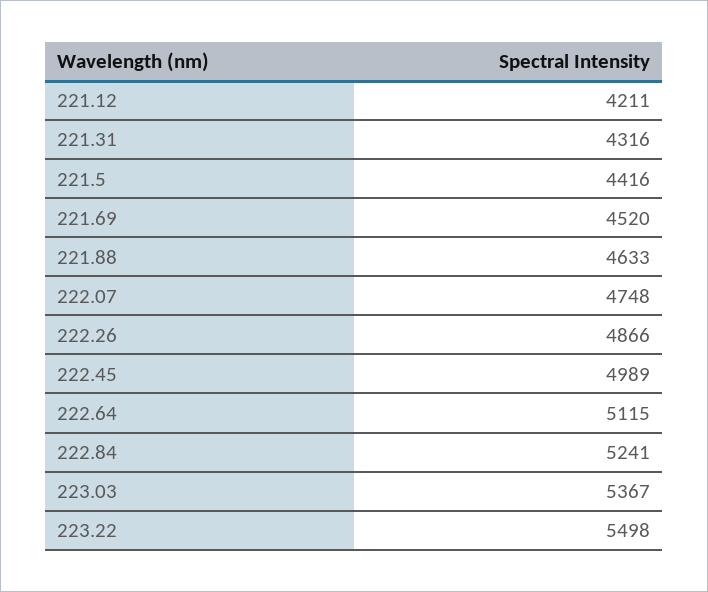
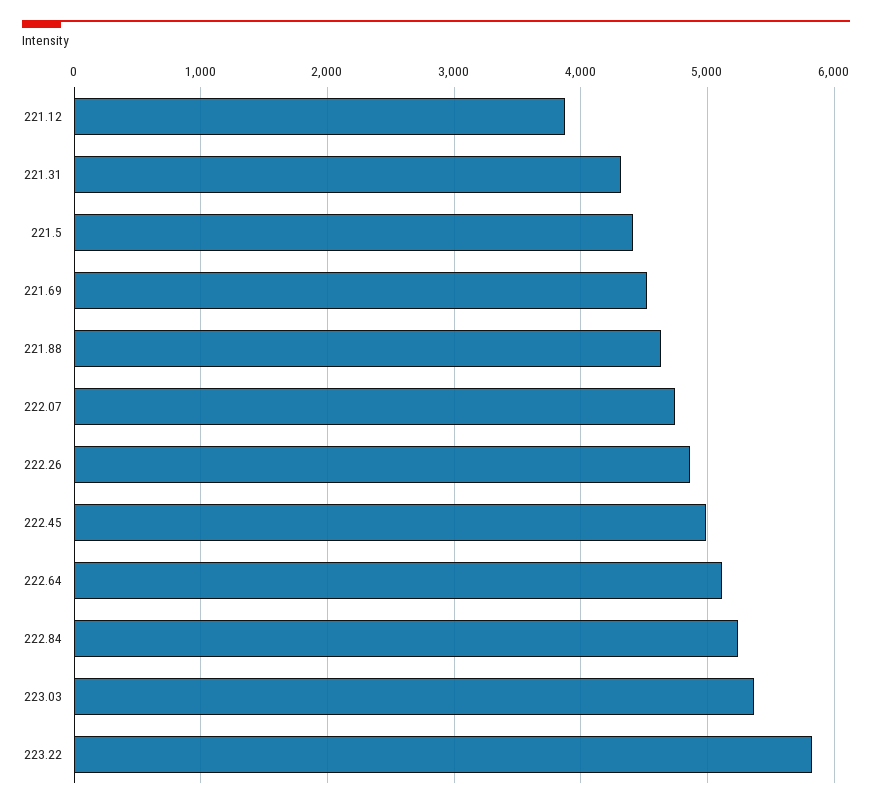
221.12: 4211 -> 3900
223.22: 5498 -> 5800

